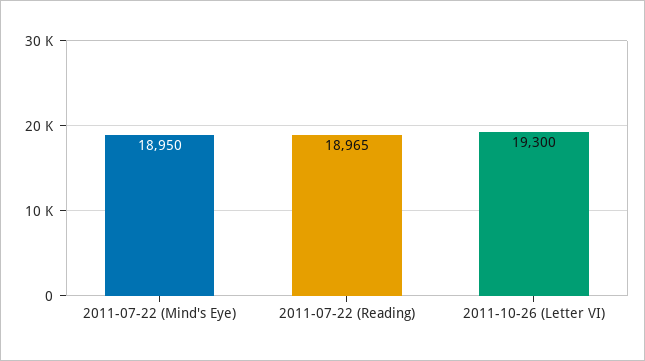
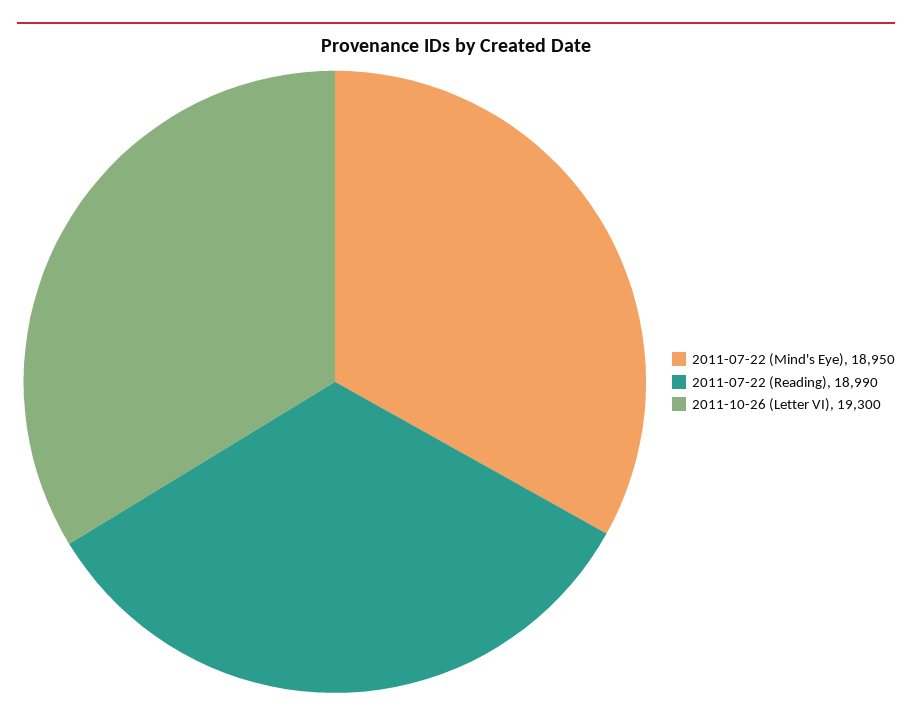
2011-07-22 (Reading): 18965 -> 18990

